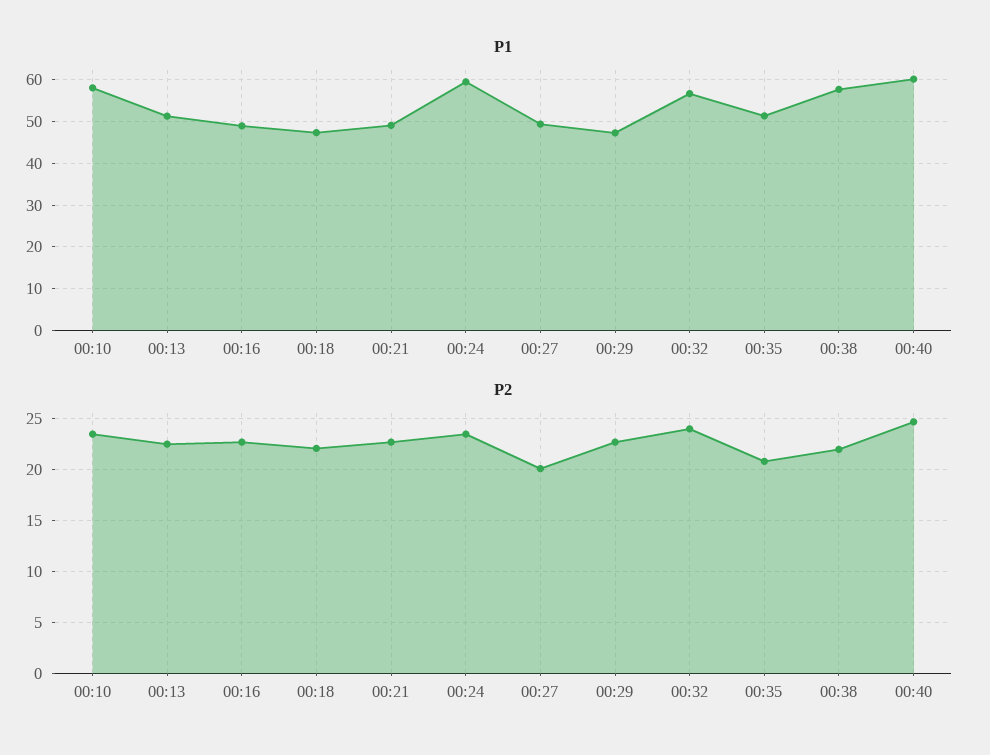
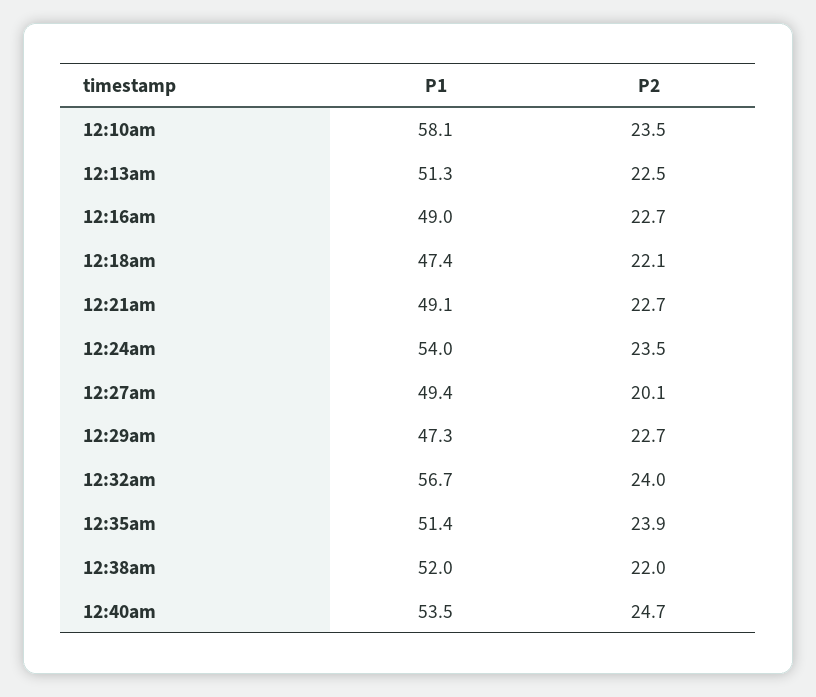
P1, 00:24: 60 -> 54
P1, 00:38: 58 -> 52
P1, 00:40: 60 -> 53.5
P2, 00:35: 21 -> 23.9

